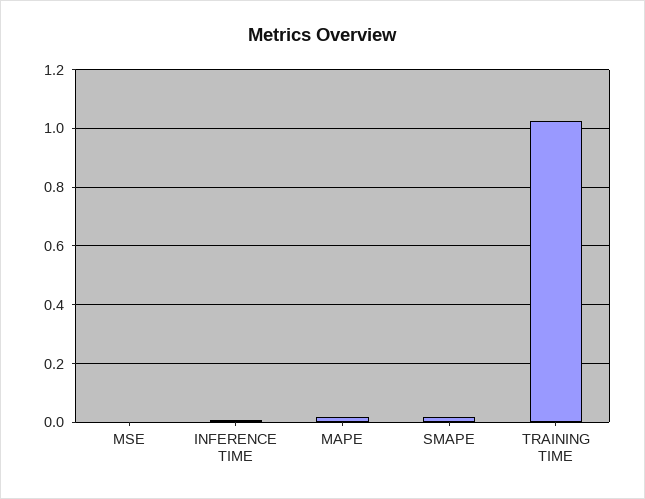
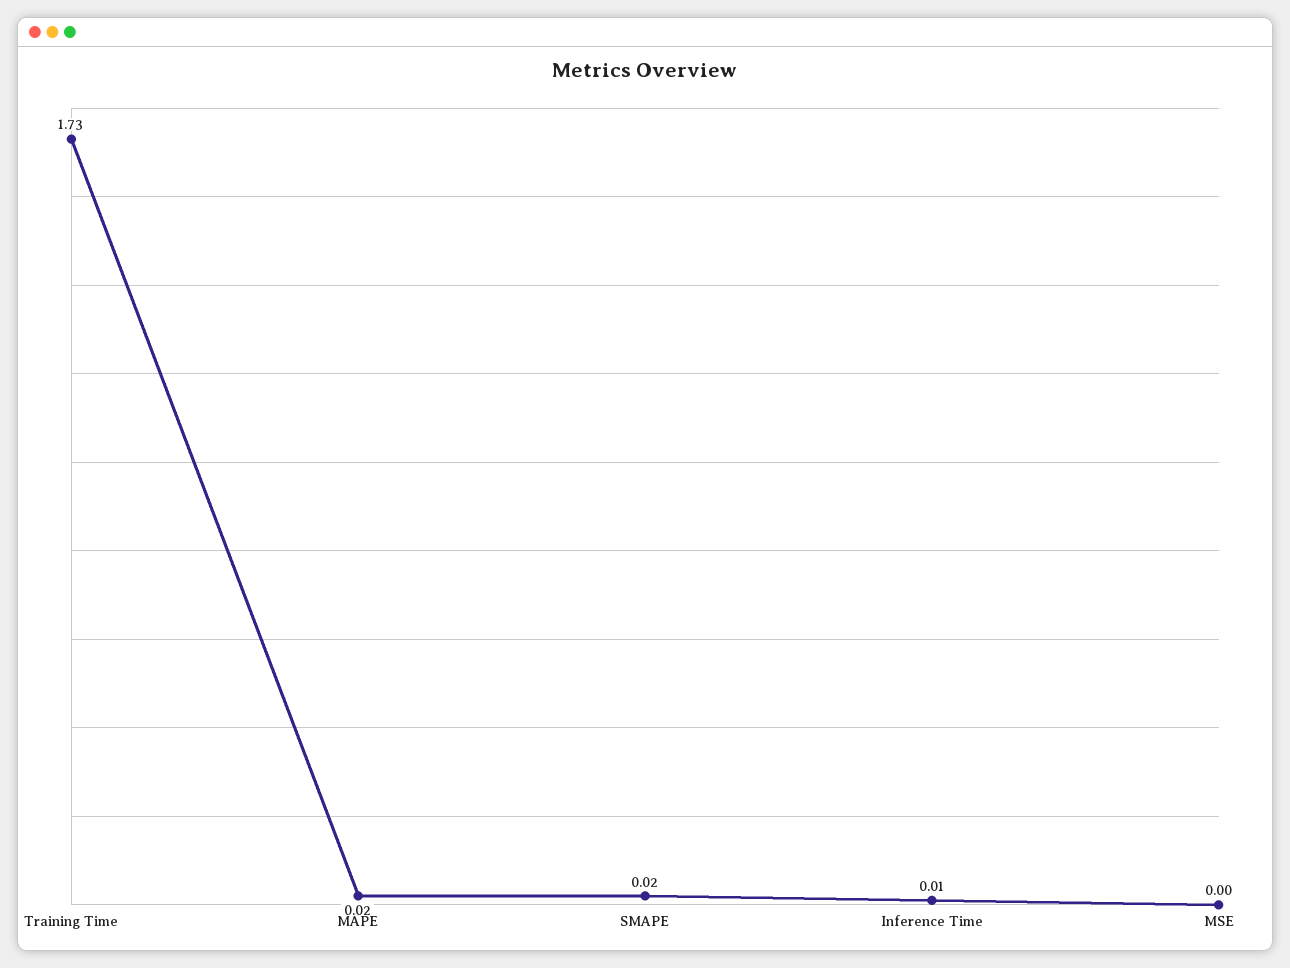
TRAINING TIME: 1.025 -> 1.73

